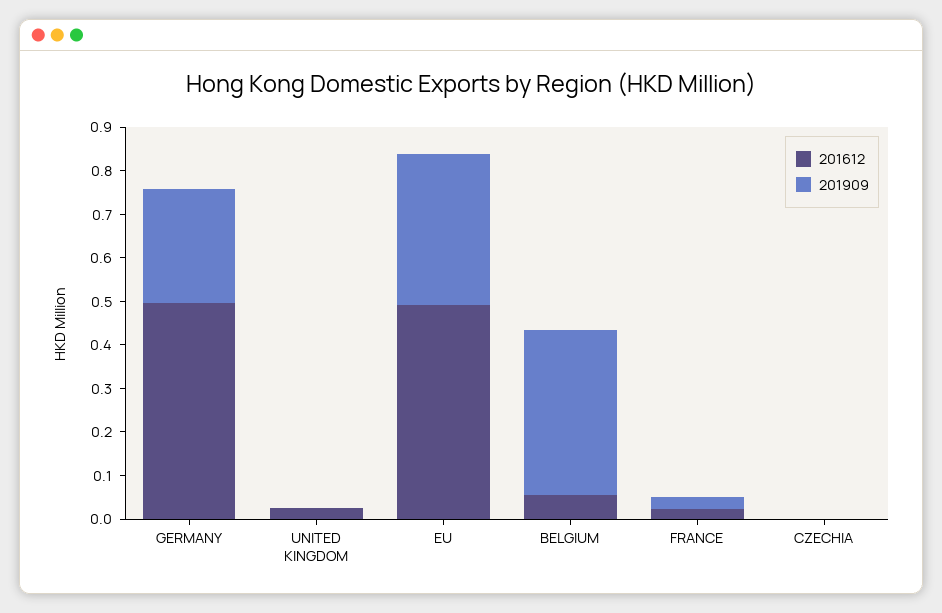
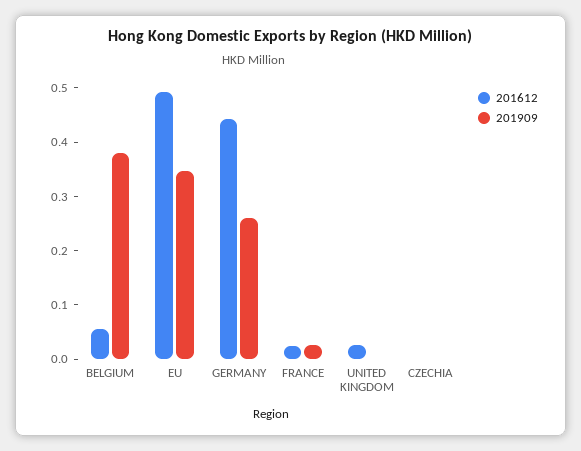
201612, GERMANY: 0.5 -> 0.44

